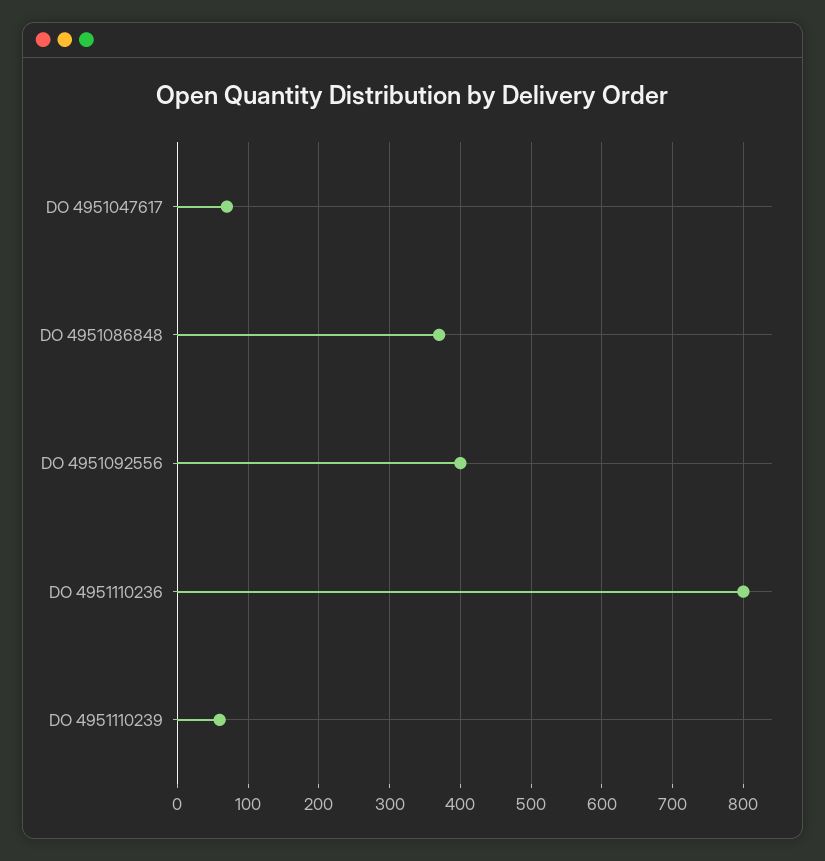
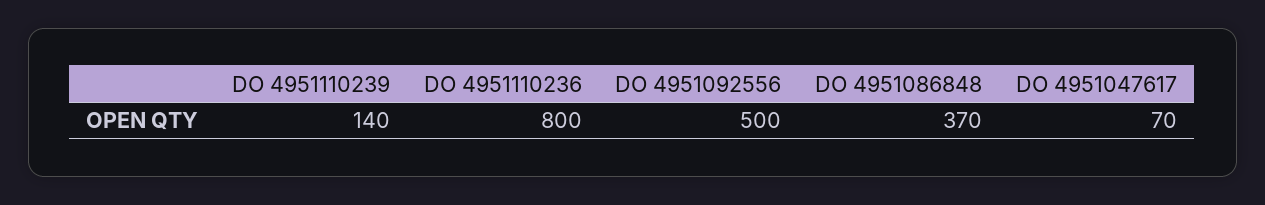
DO 4951092556: 400 -> 500
DO 4951110239: 60 -> 140

